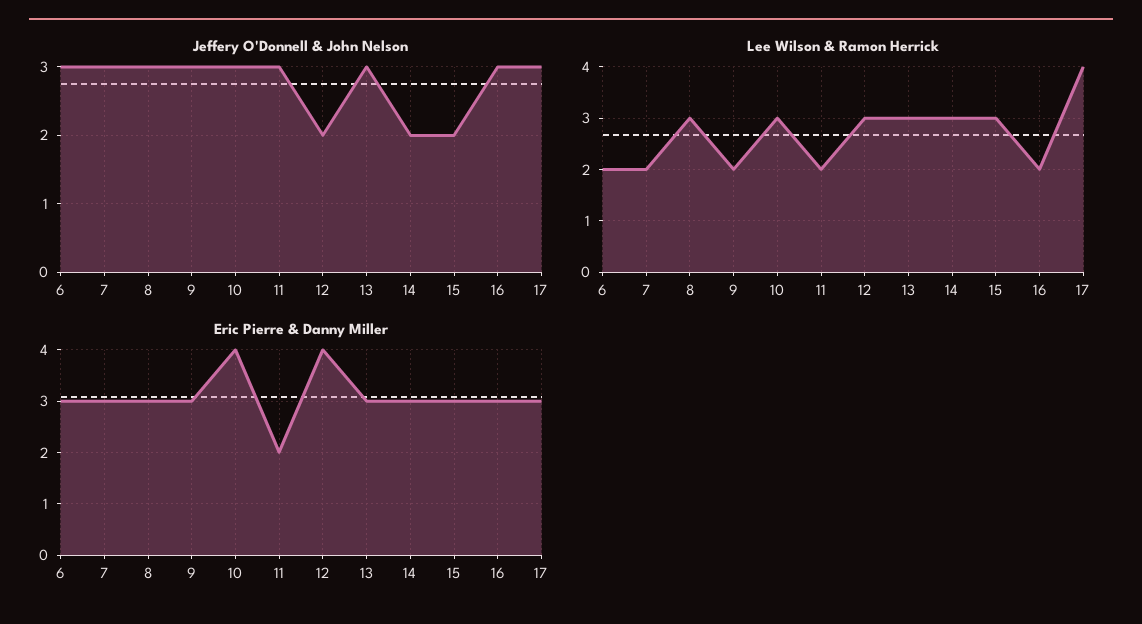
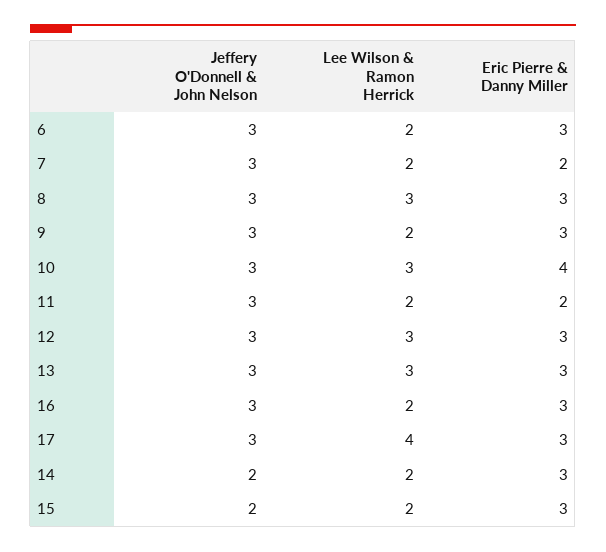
Jeffery O'Donnell & John Nelson, 12: 2 -> 3
Lee Wilson & Ramon Herrick, 14: 3 -> 2
Lee Wilson & Ramon Herrick, 15: 3 -> 2
Eric Pierre & Danny Miller, 7: 3 -> 2
Eric Pierre & Danny Miller, 12: 4 -> 3

